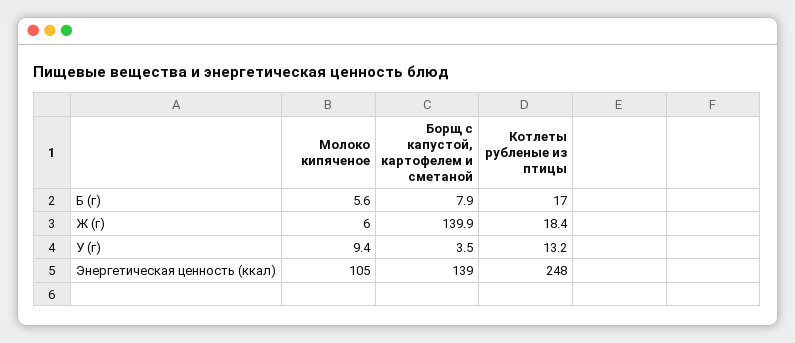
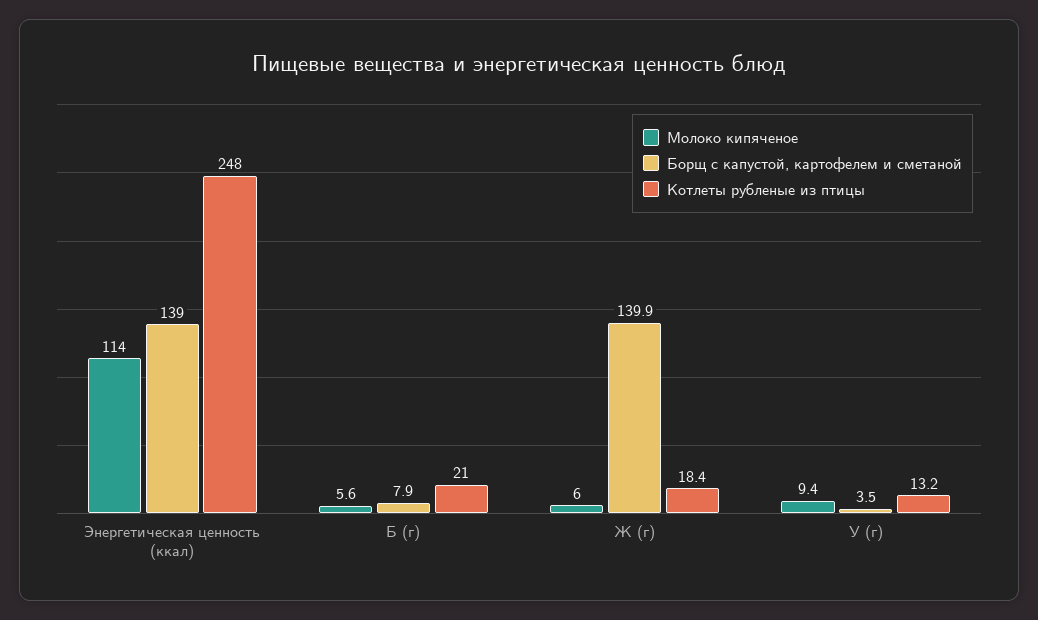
Котлеты рубленые из птицы, Б (г): 17 -> 21
Молоко кипяченое, Энергетическая ценность (ккал): 105 -> 114

